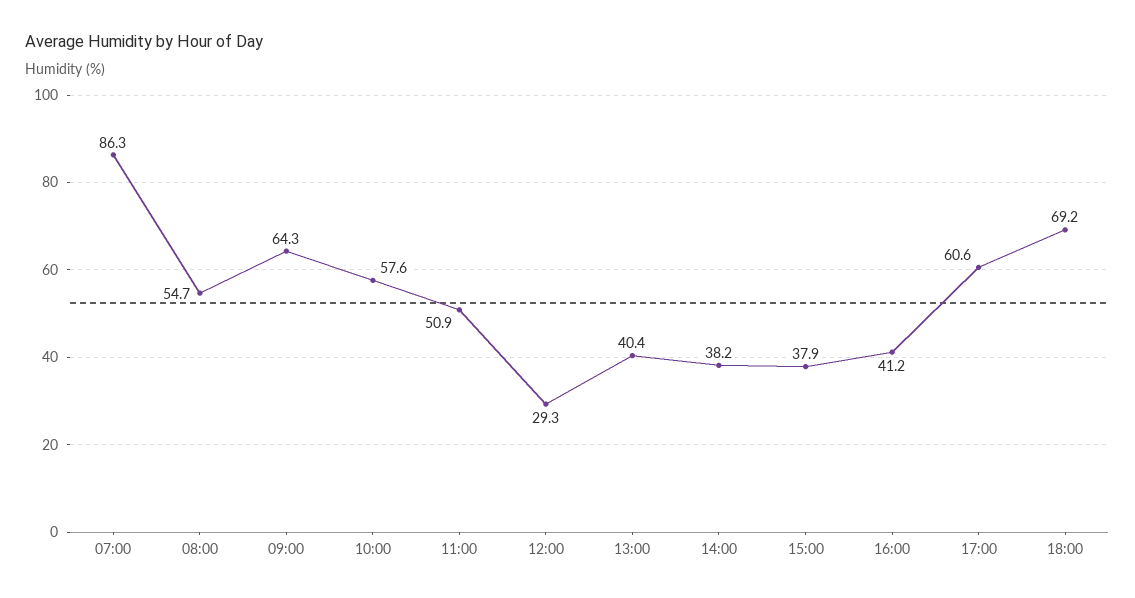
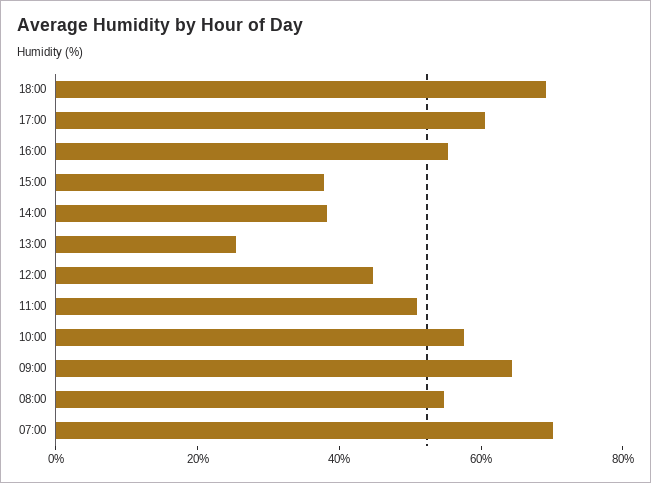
07:00: 86.3 -> 70
12:00: 29.3 -> 45
13:00: 40.4 -> 25
16:00: 41.2 -> 55

